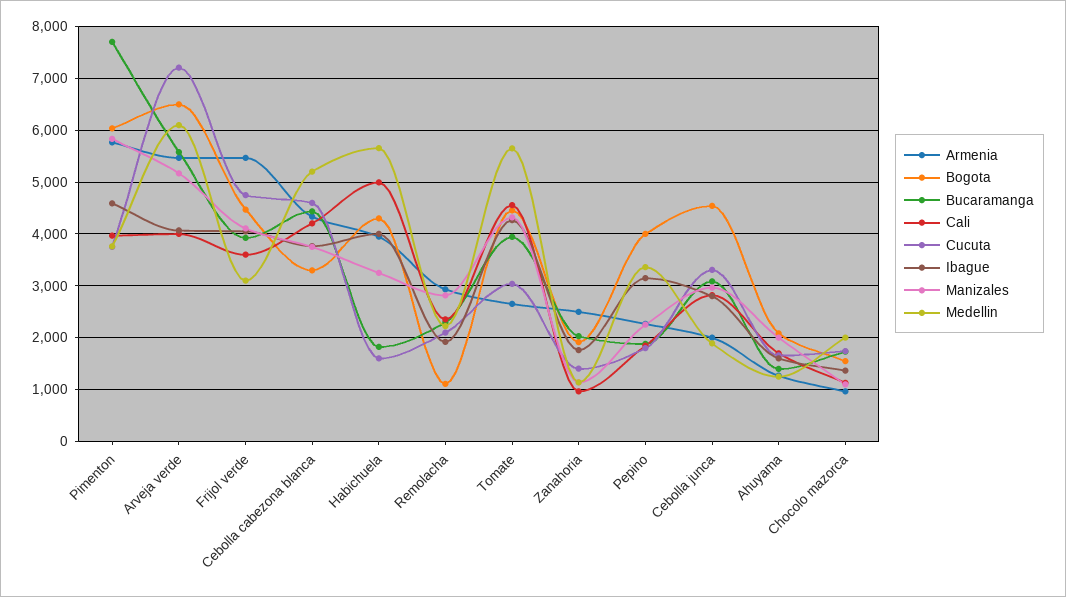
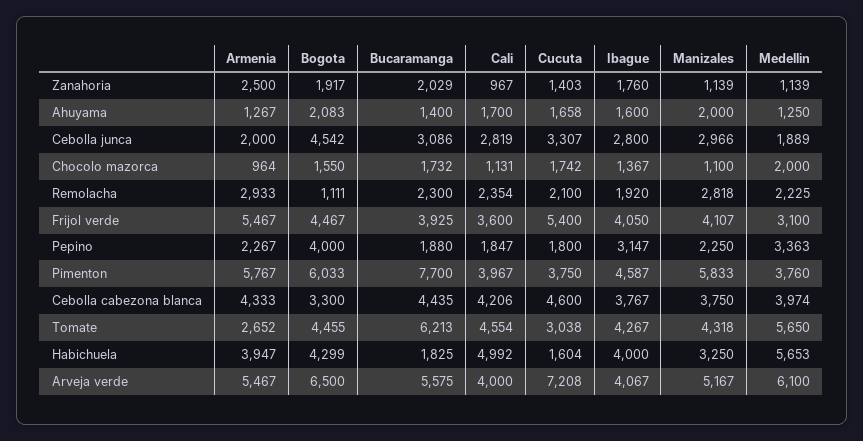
Cucuta, Frijol verde: 4800 -> 5400
Medellin, Cebolla cabezona blanca: 5200 -> 3974
Bucaramanga, Tomate: 4000 -> 6213

